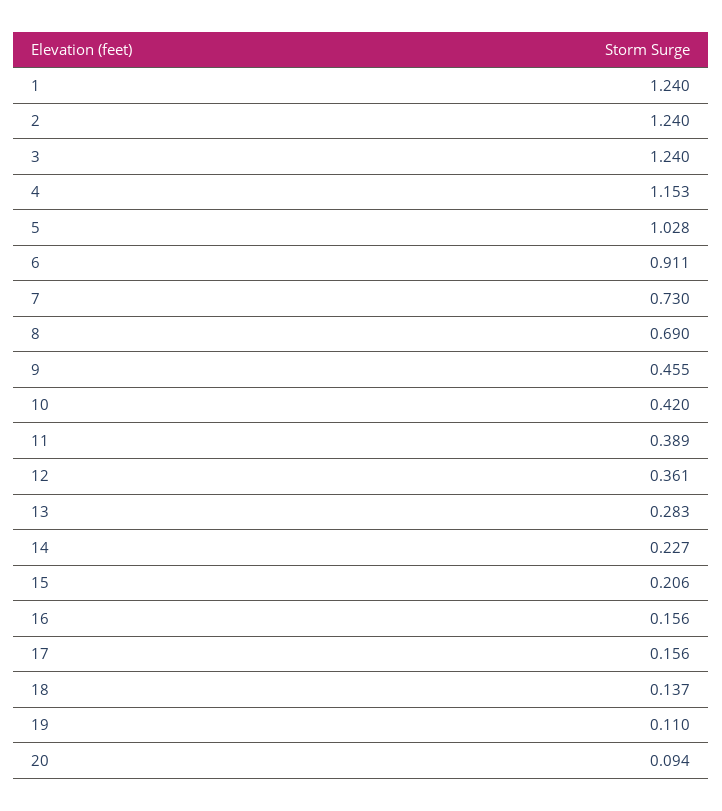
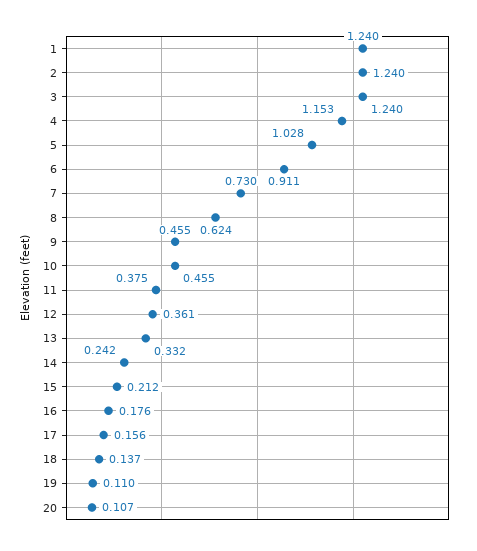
8: 0.69 -> 0.624
10: 0.42 -> 0.455
11: 0.389 -> 0.375
13: 0.283 -> 0.332
14: 0.227 -> 0.242
15: 0.206 -> 0.212
16: 0.156 -> 0.176
20: 0.094 -> 0.107

